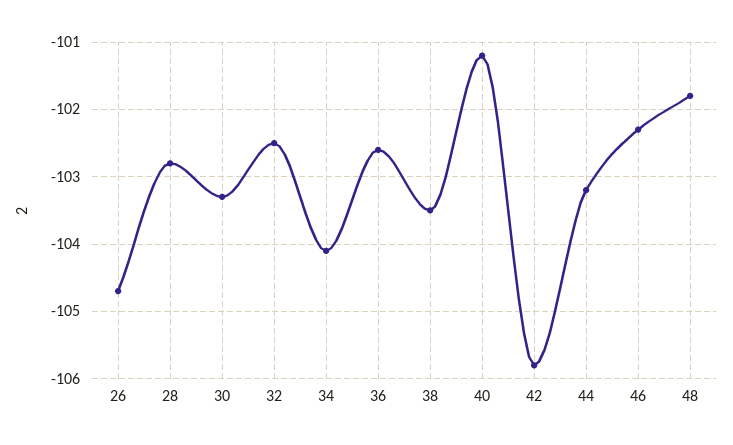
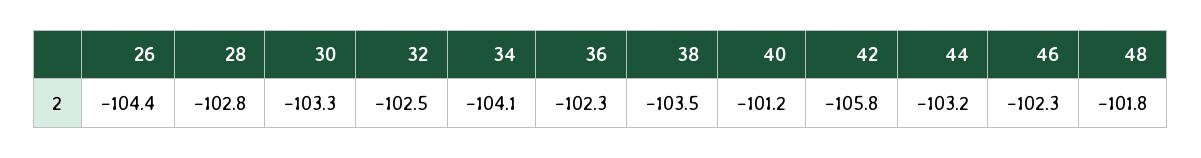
26: -104.7 -> -104.4
36: -102.6 -> -102.3

